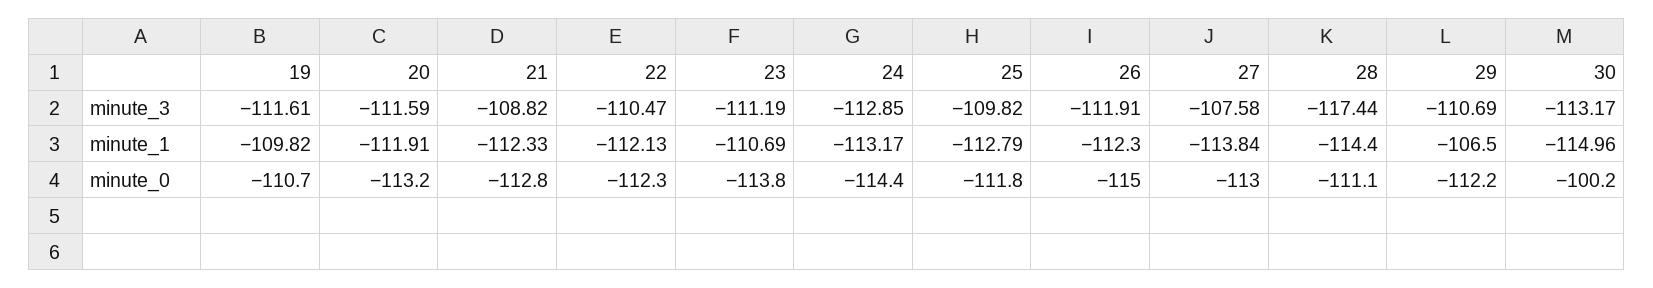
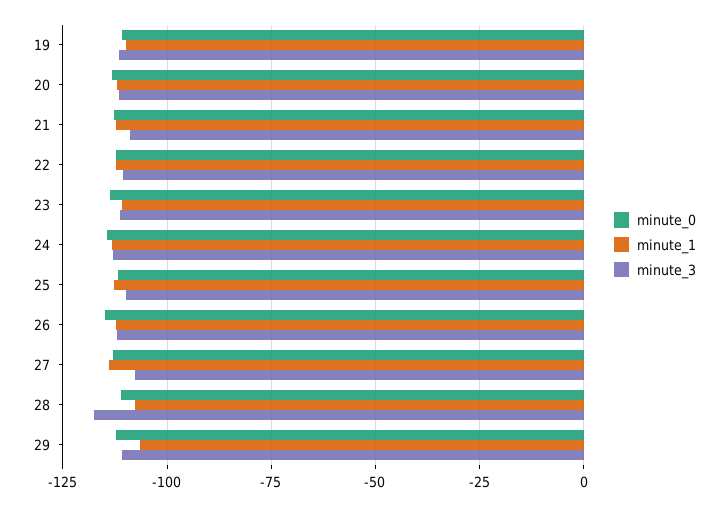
minute_3, 30: -113.17 -> none
minute_1, 28: -114.4 -> -107.5
minute_1, 30: -114.96 -> none
minute_0, 30: -100.2 -> none

